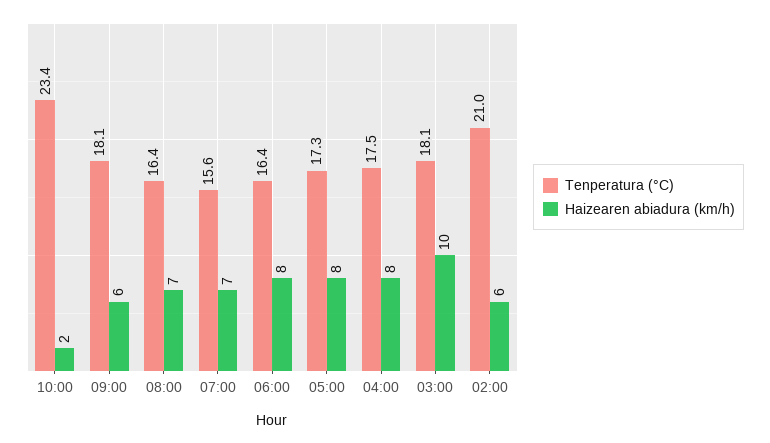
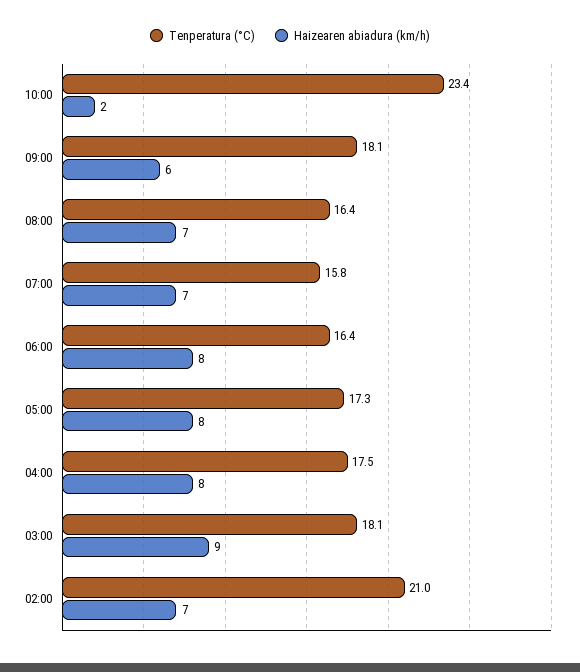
Tenperatura (°C), 07:00: 15.6 -> 15.8
Haizearen abiadura (km/h), 03:00: 10 -> 9
Haizearen abiadura (km/h), 02:00: 6 -> 7

